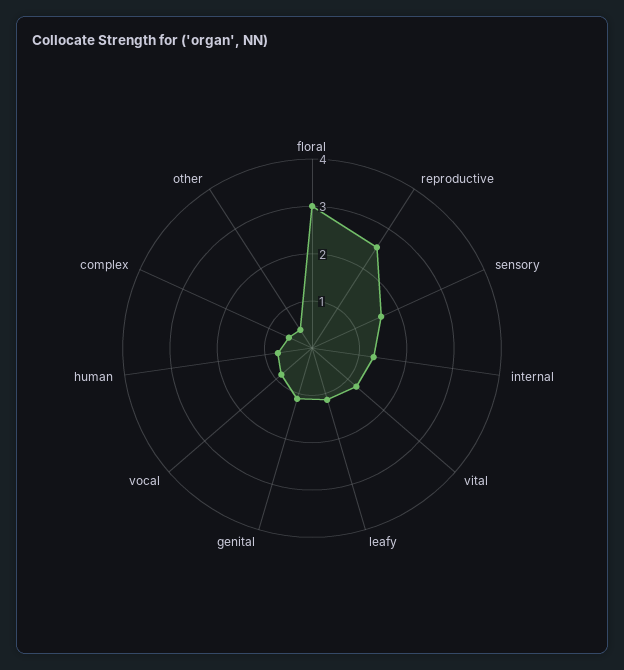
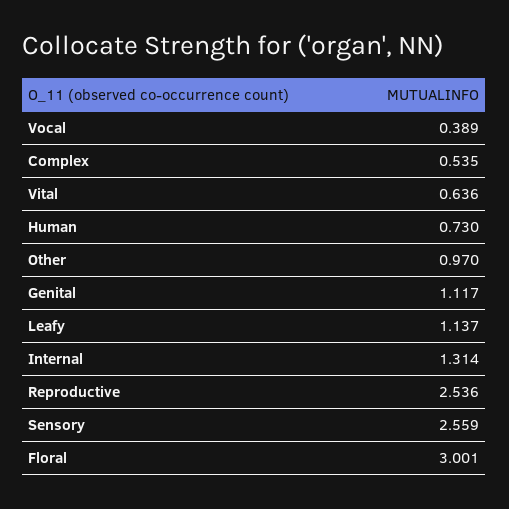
sensory: 1.6 -> 2.559
vital: 1.2 -> 0.636
vocal: 0.8 -> 0.389
other: 0.4 -> 0.97

